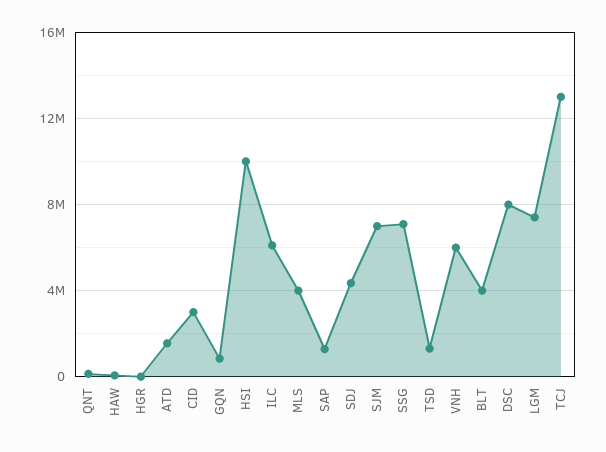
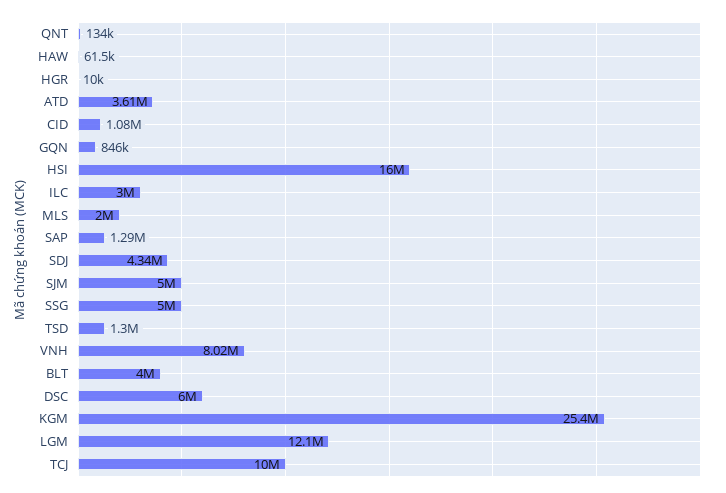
ATD: 1500000 -> 3610000
CID: 3000000 -> 1080000
HSI: 10000000 -> 16000000
ILC: 6000000 -> 3000000
MLS: 4000000 -> 2000000
SJM: 7000000 -> 5000000
SSG: 7000000 -> 5000000
VNH: 6000000 -> 8020000
DSC: 8000000 -> 6000000
LGM: 7500000 -> 12100000
TCJ: 13000000 -> 10000000
KGM: none -> 25400000

